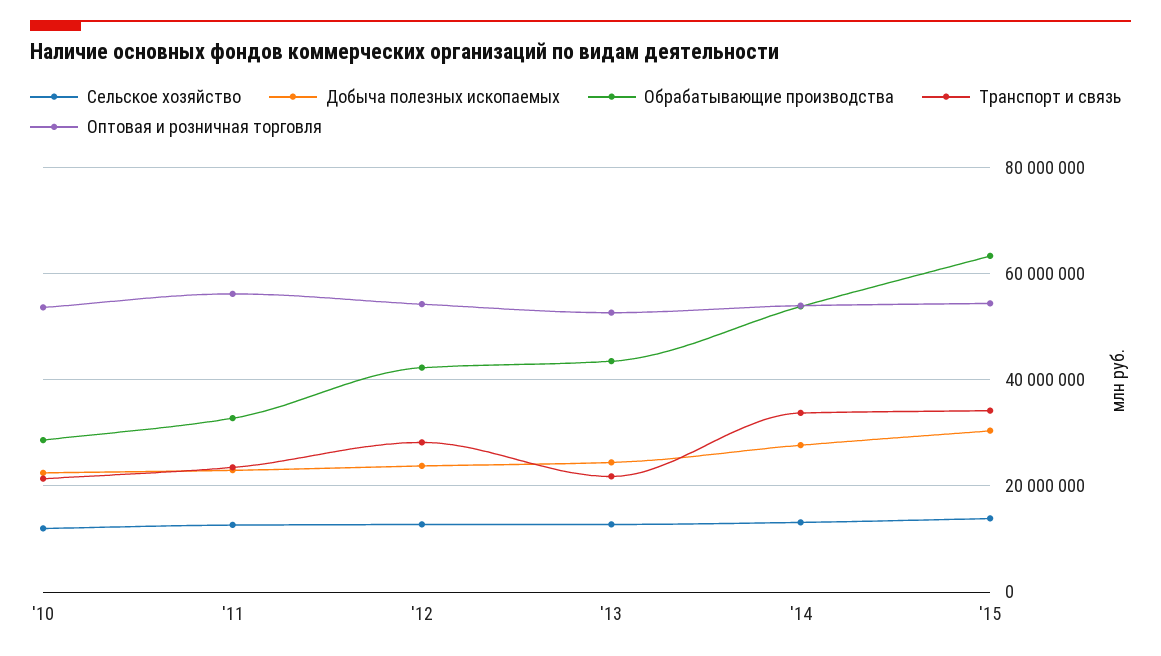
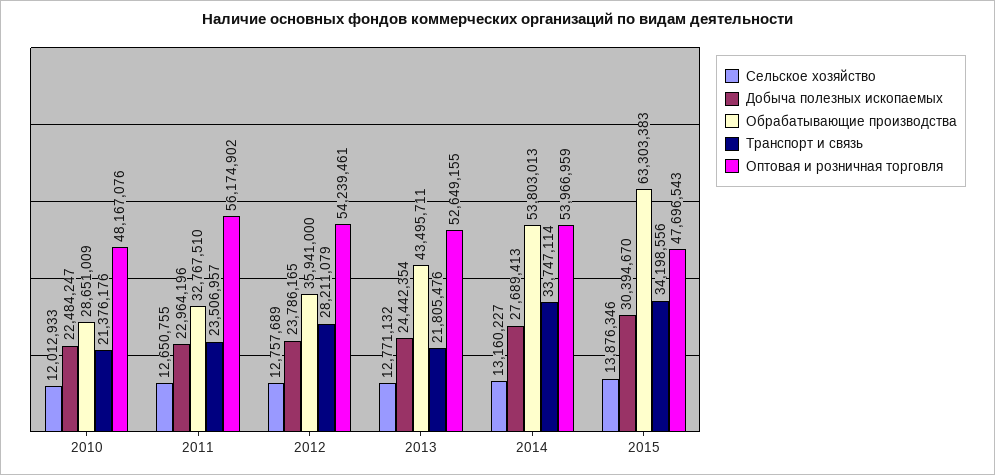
Оптовая и розничная торговля, '10: 54000000 -> 48167076
Обрабатывающие производства, '12: 42000000 -> 35941000
Оптовая и розничная торговля, '15: 54000000 -> 47696543

